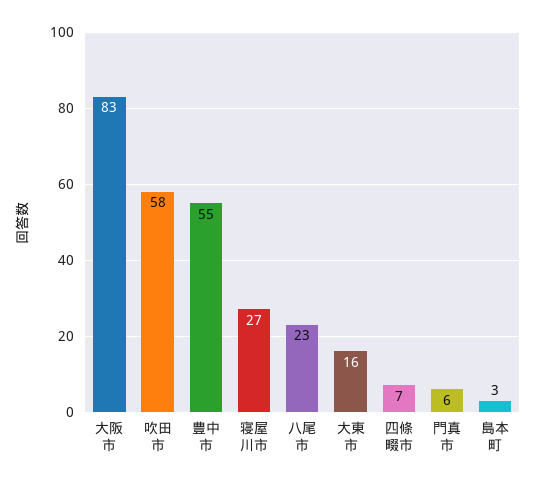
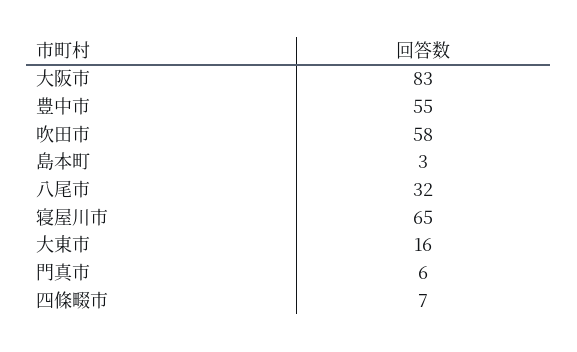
寝屋川市: 27 -> 65
八尾市: 23 -> 32

